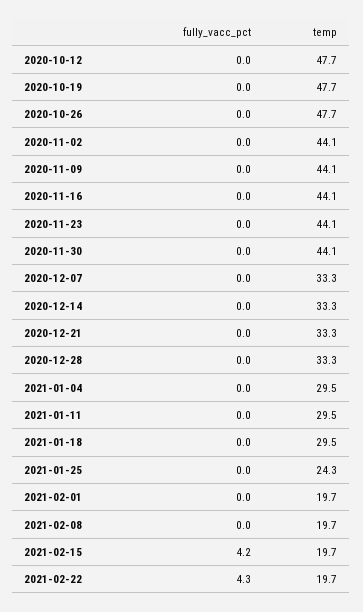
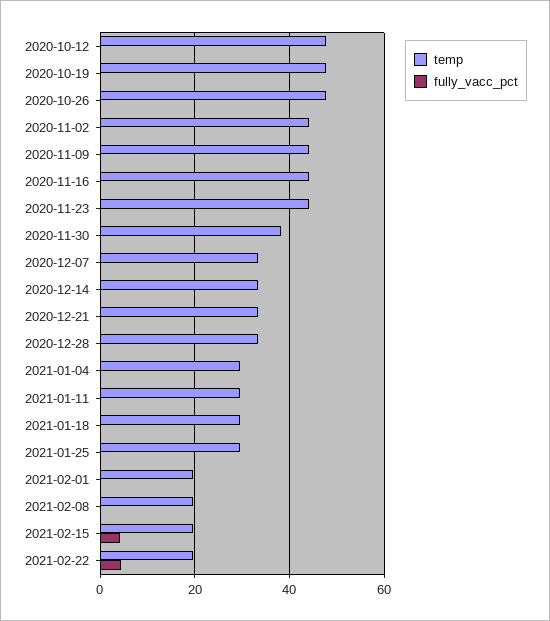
temp, 2020-11-30: 44.1 -> 38
temp, 2021-01-25: 24.3 -> 30

